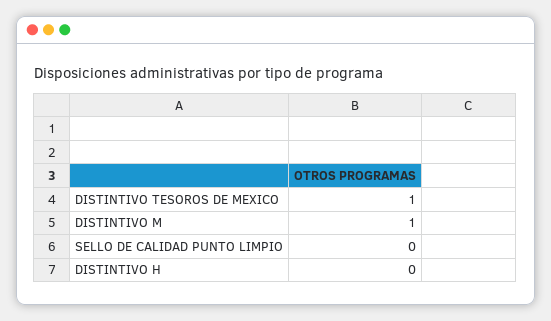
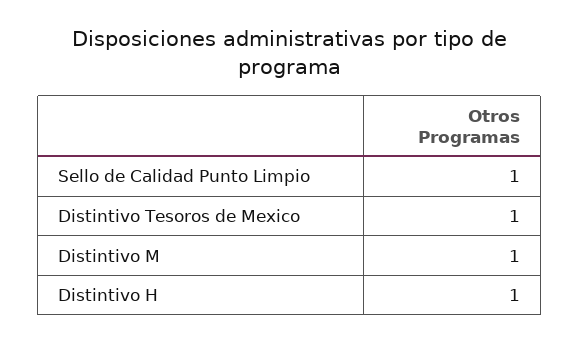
SELLO DE CALIDAD PUNTO LIMPIO: 0 -> 1
DISTINTIVO H: 0 -> 1

